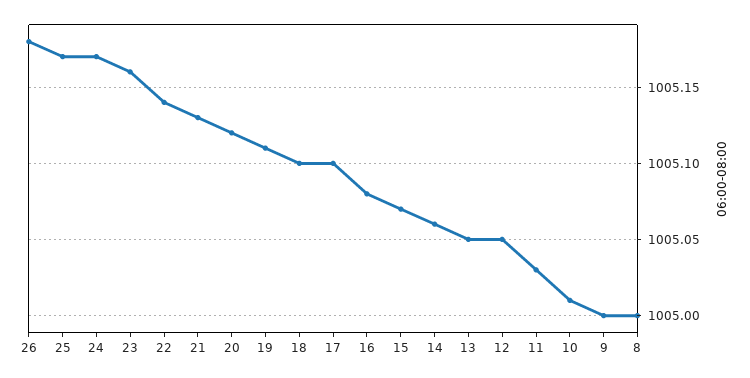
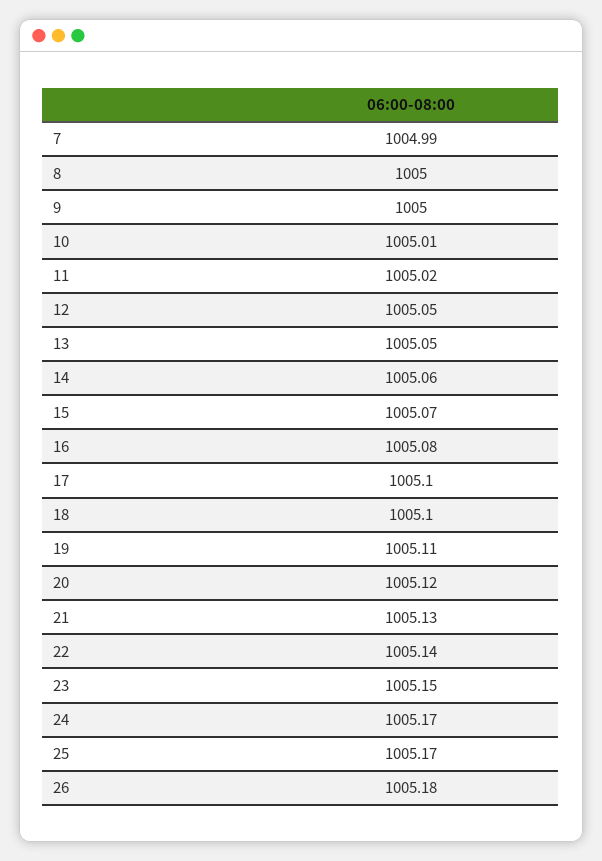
23: 1005.16 -> 1005.15
11: 1005.03 -> 1005.02
7: none -> 1004.99

